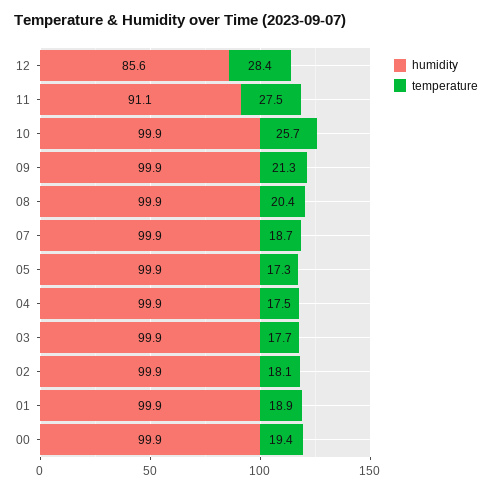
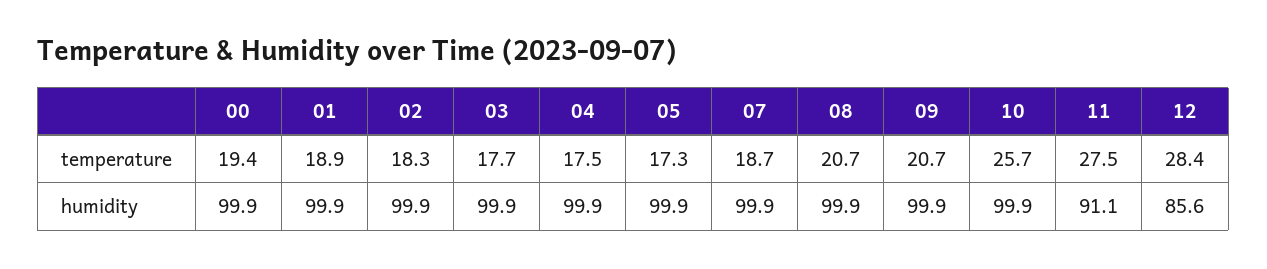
temperature, 09: 21.3 -> 20.7
temperature, 08: 20.4 -> 20.7
temperature, 02: 18.1 -> 18.3

